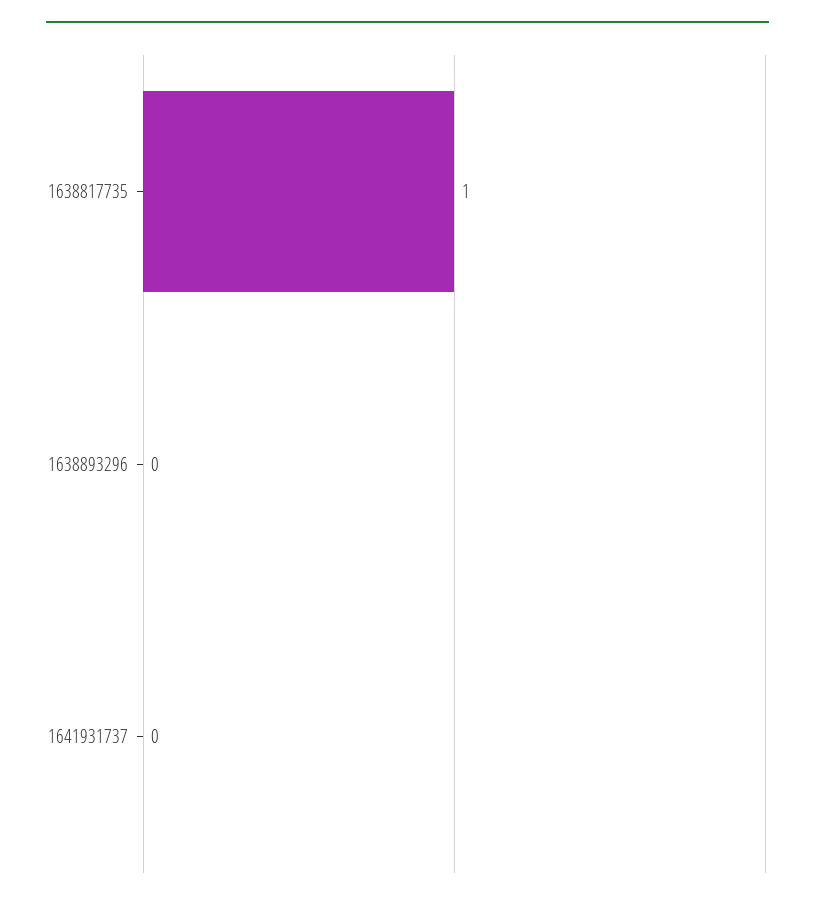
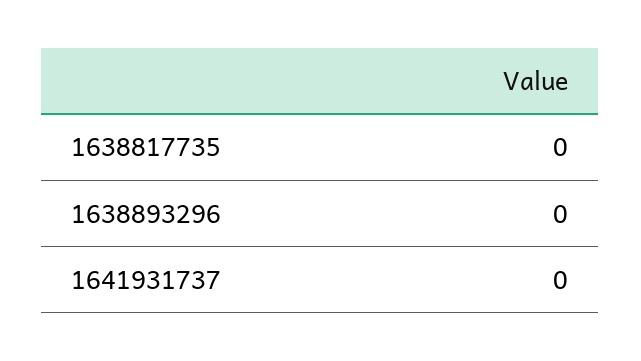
1638817735: 1 -> 0

